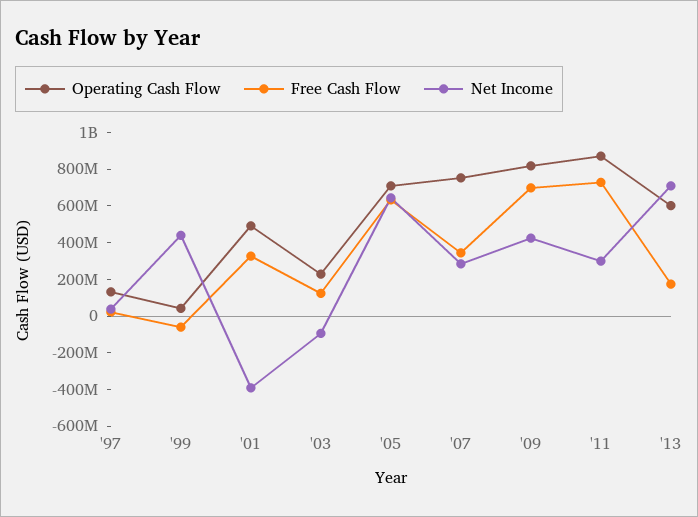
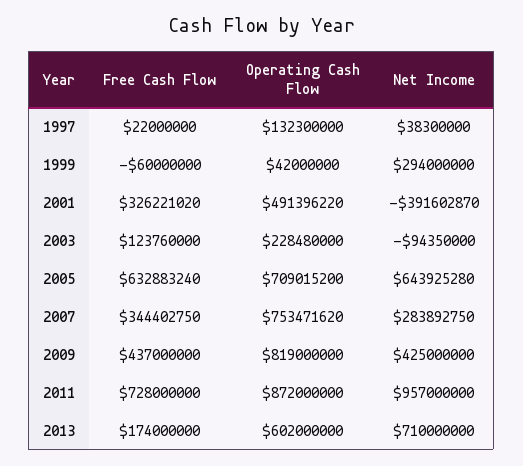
Net Income, '99: 450000000 -> 294000000
Free Cash Flow, '09: 700000000 -> 437000000
Net Income, '11: 300000000 -> 957000000

